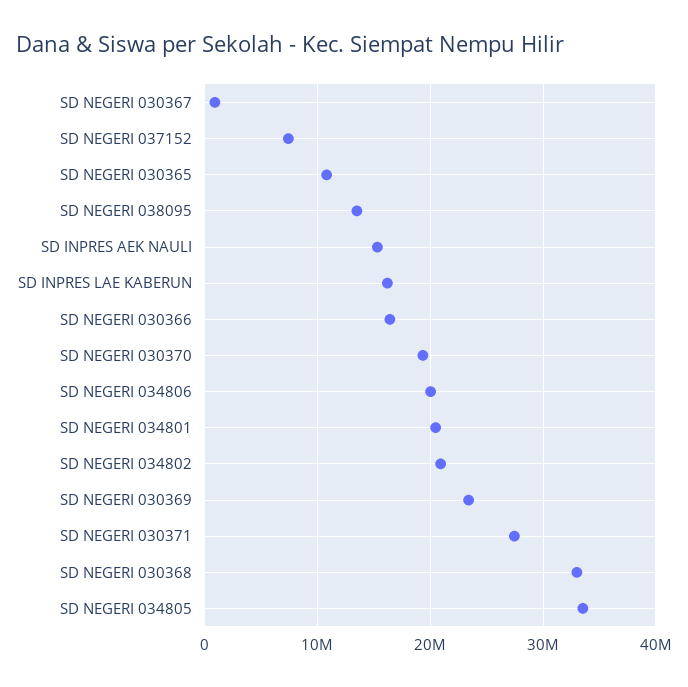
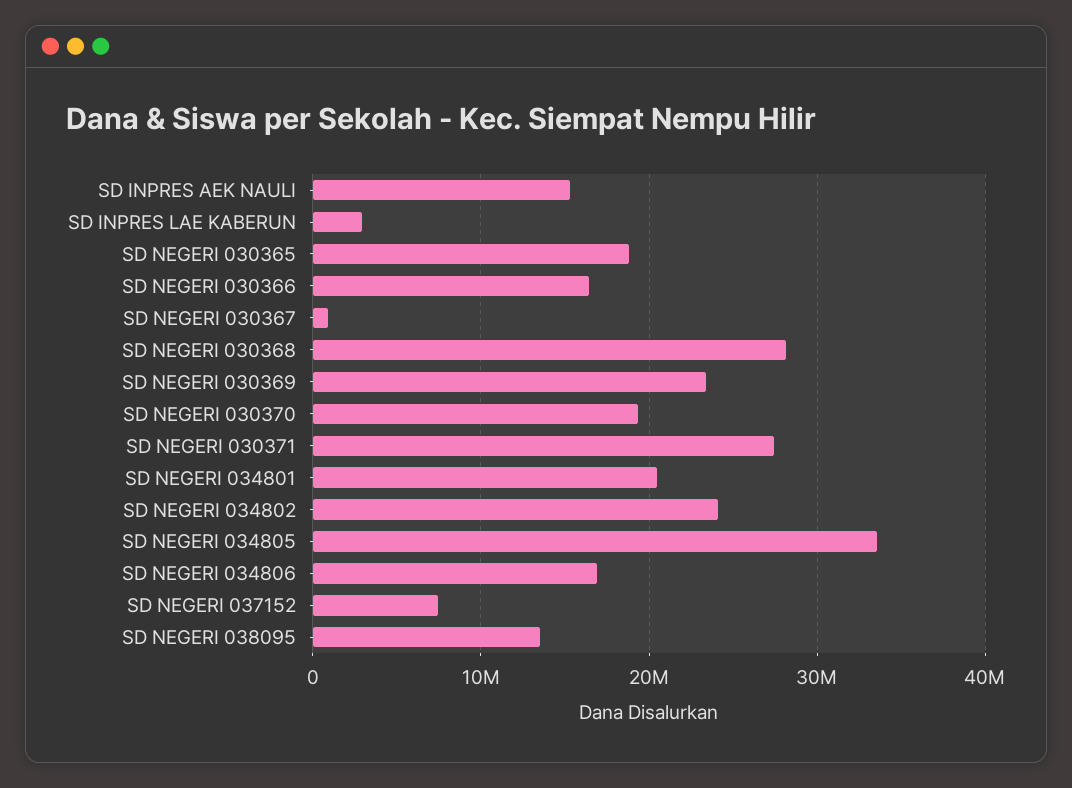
SD NEGERI 030365: 11000000 -> 19000000
SD INPRES LAE KABERUN: 16000000 -> 3000000
SD NEGERI 034806: 20000000 -> 17000000
SD NEGERI 034802: 21000000 -> 24000000
SD NEGERI 030368: 33000000 -> 28000000

